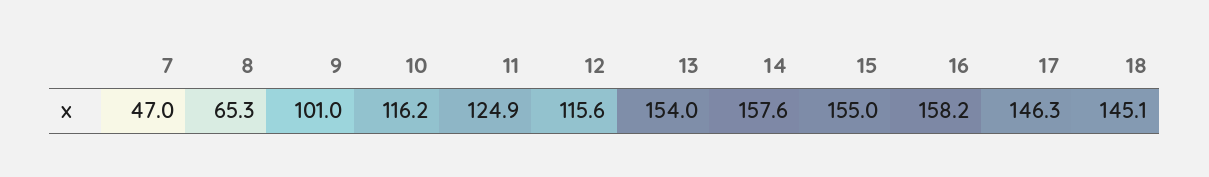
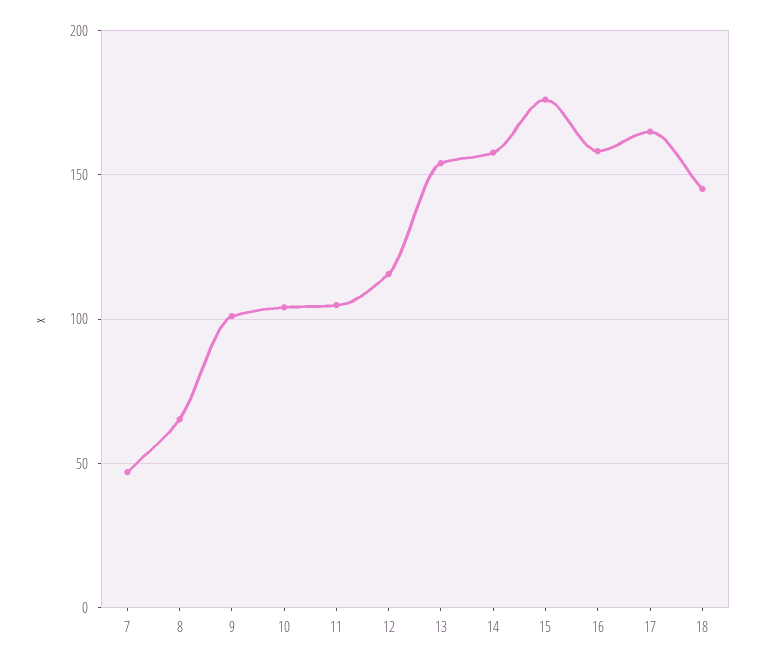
10: 116.2 -> 105
11: 124.9 -> 105
15: 155 -> 175
17: 146.3 -> 165

